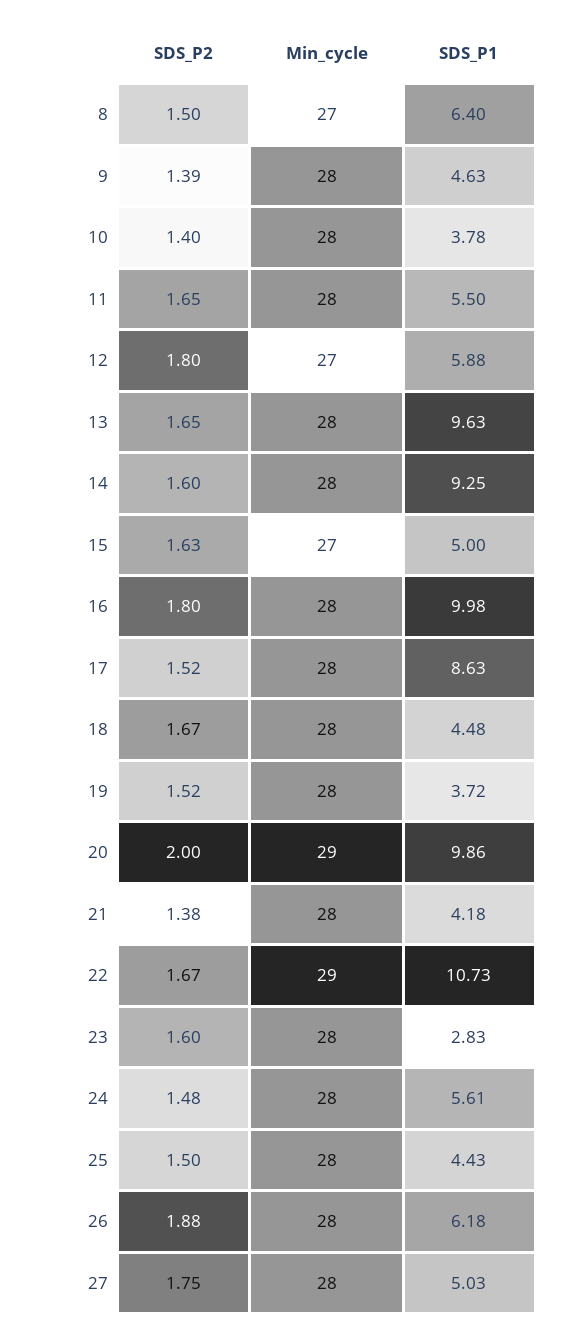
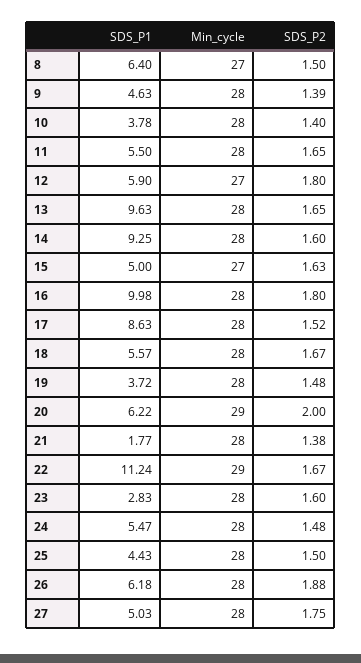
SDS_P1, 12: 5.88 -> 5.9
SDS_P1, 18: 4.48 -> 5.57
SDS_P2, 19: 1.52 -> 1.48
SDS_P1, 20: 9.86 -> 6.22
SDS_P1, 21: 4.18 -> 1.77
SDS_P1, 22: 10.73 -> 11.24
SDS_P1, 24: 5.61 -> 5.47

